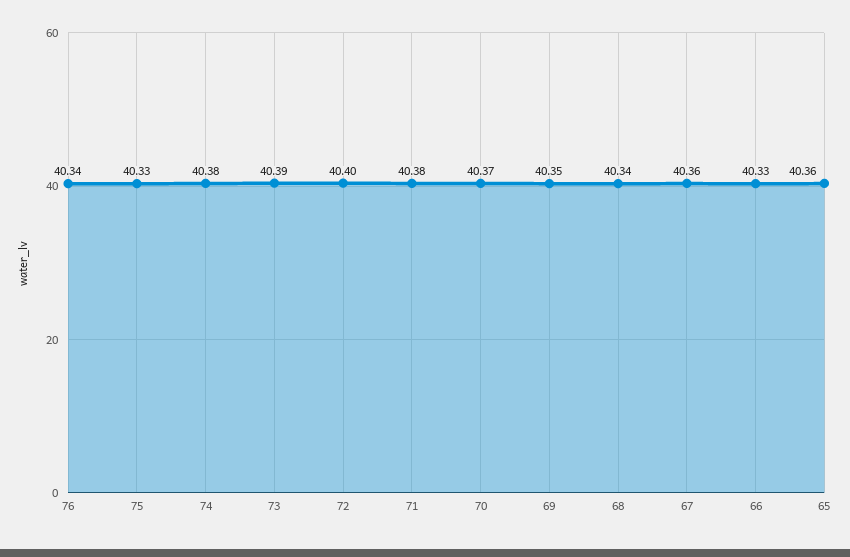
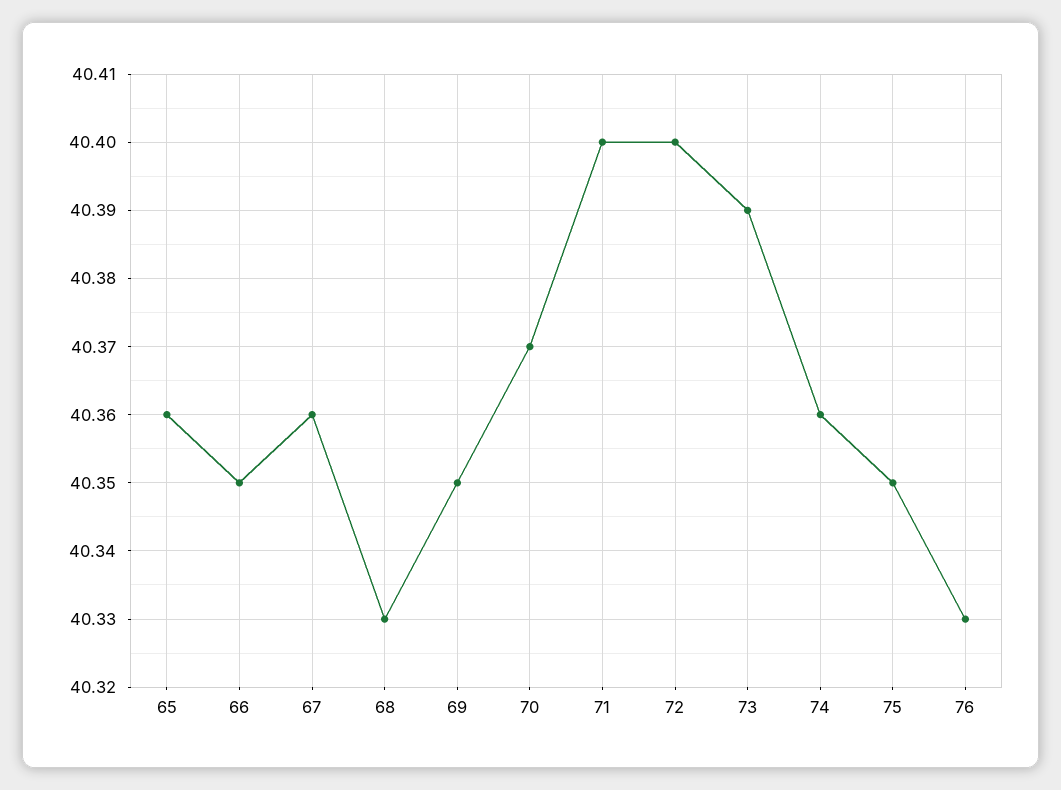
76: 40.34 -> 40.33
75: 40.33 -> 40.35
74: 40.38 -> 40.36
71: 40.38 -> 40.4
68: 40.34 -> 40.33
66: 40.33 -> 40.35

